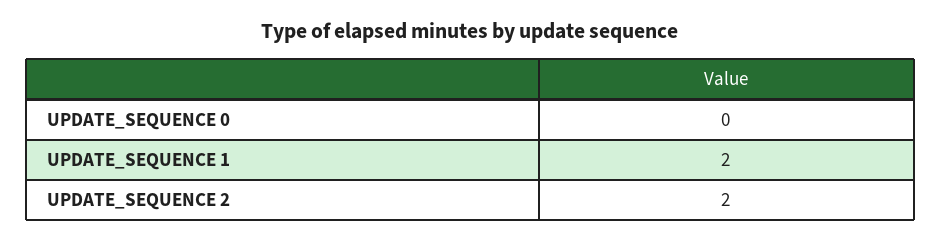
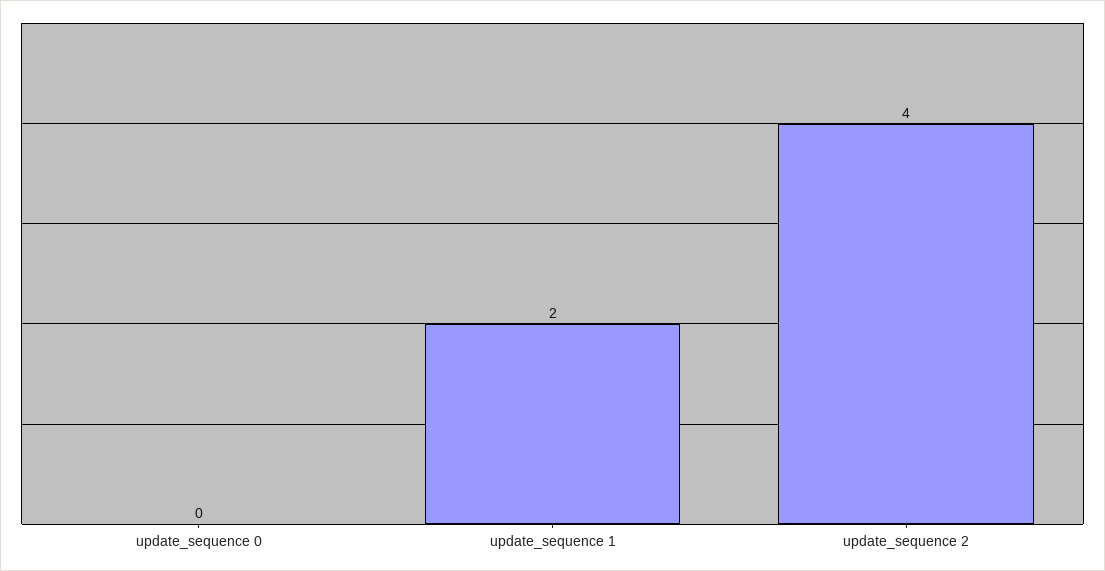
UPDATE_SEQUENCE 2: 2 -> 4

